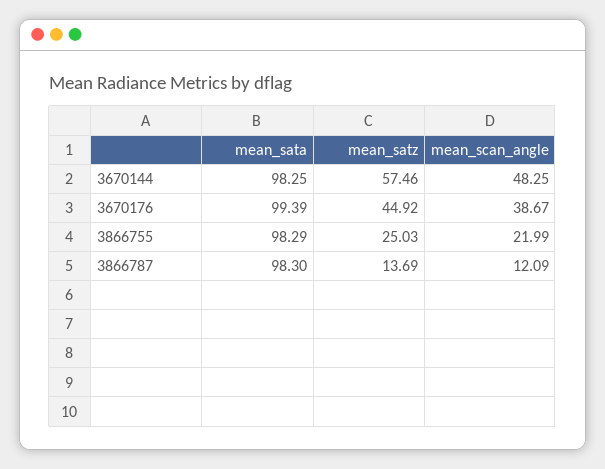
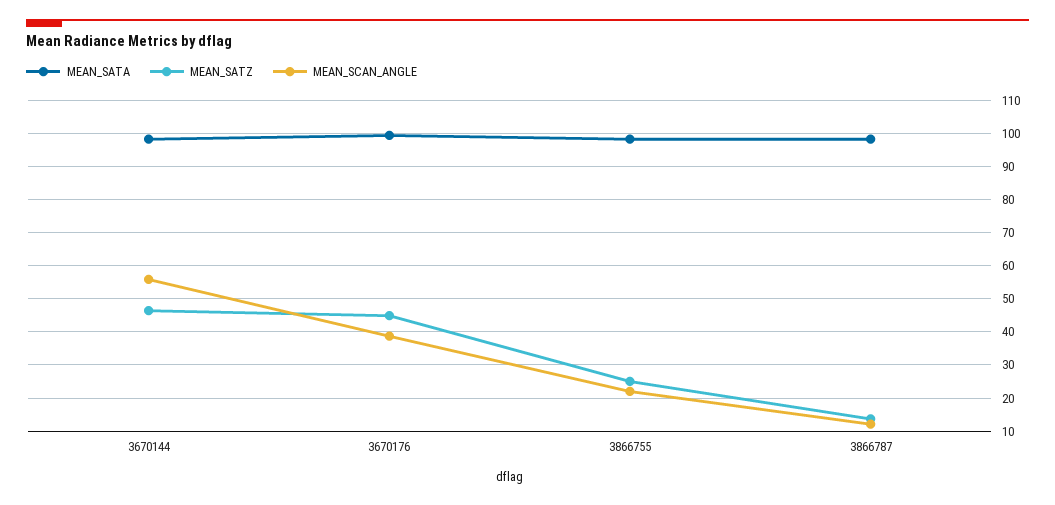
mean_satz, 3670144: 57.46 -> 46
mean_scan_angle, 3670144: 48.25 -> 56

